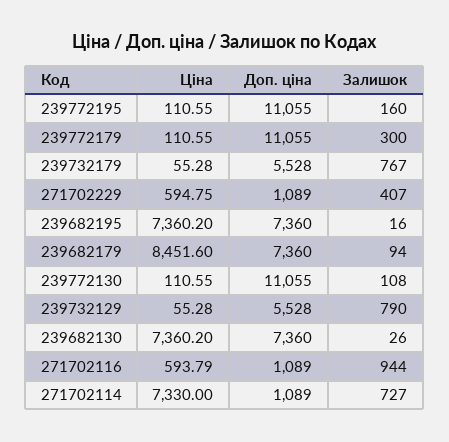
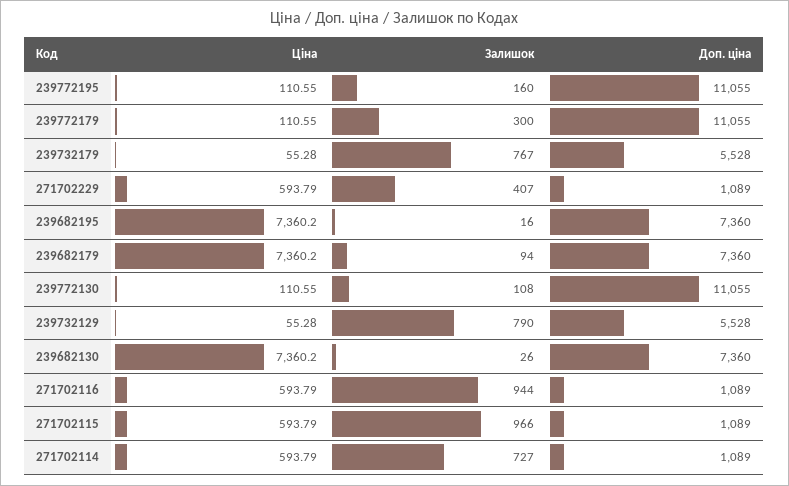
Ціна, 271702229: 594.75 -> 593.79
Ціна, 239682179: 8451.6 -> 7360.2
Ціна, 271702114: 7330 -> 593.79
Ціна, 271702115: none -> 593.79
Залишок, 271702115: none -> 966
Доп. ціна, 271702115: none -> 1089

